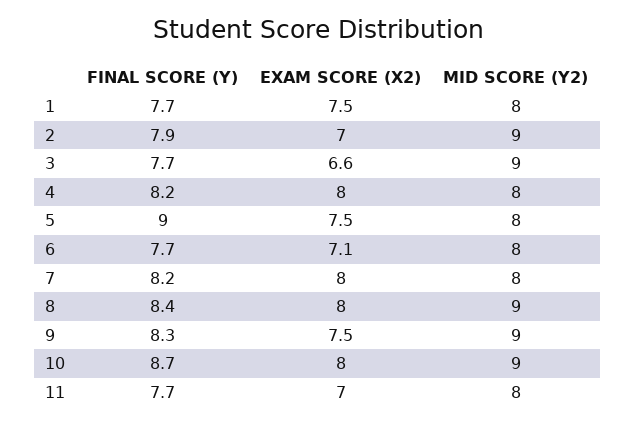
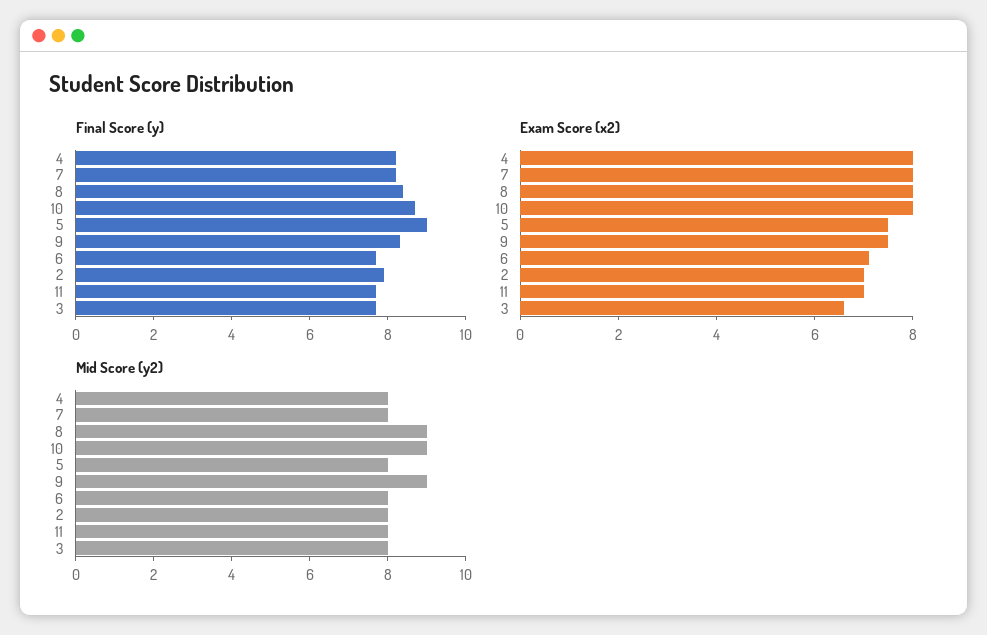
FINAL SCORE (Y), 1: 7.7 -> none
EXAM SCORE (X2), 1: 7.5 -> none
MID SCORE (Y2), 1: 8 -> none
MID SCORE (Y2), 2: 9 -> 8
MID SCORE (Y2), 3: 9 -> 8

